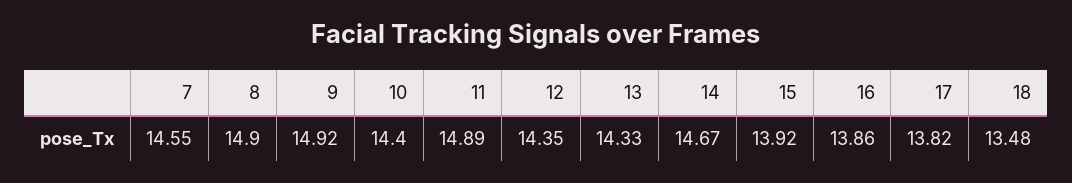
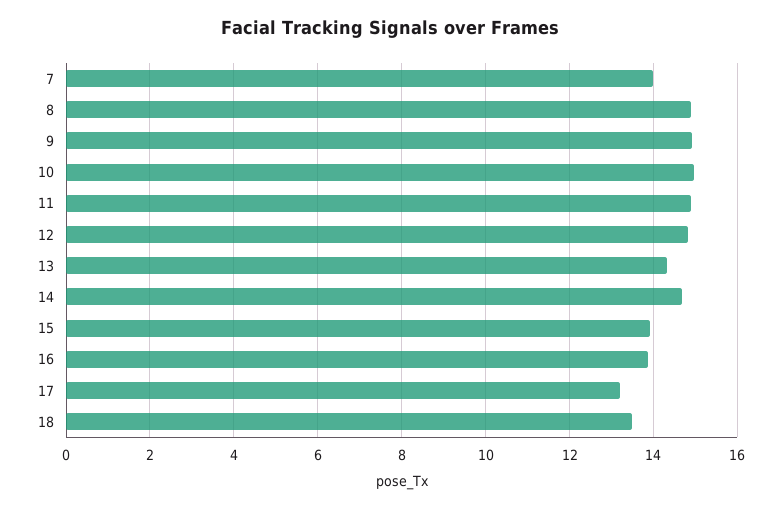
7: 14.55 -> 14
10: 14.4 -> 15
12: 14.35 -> 14.8
17: 13.82 -> 13.2

